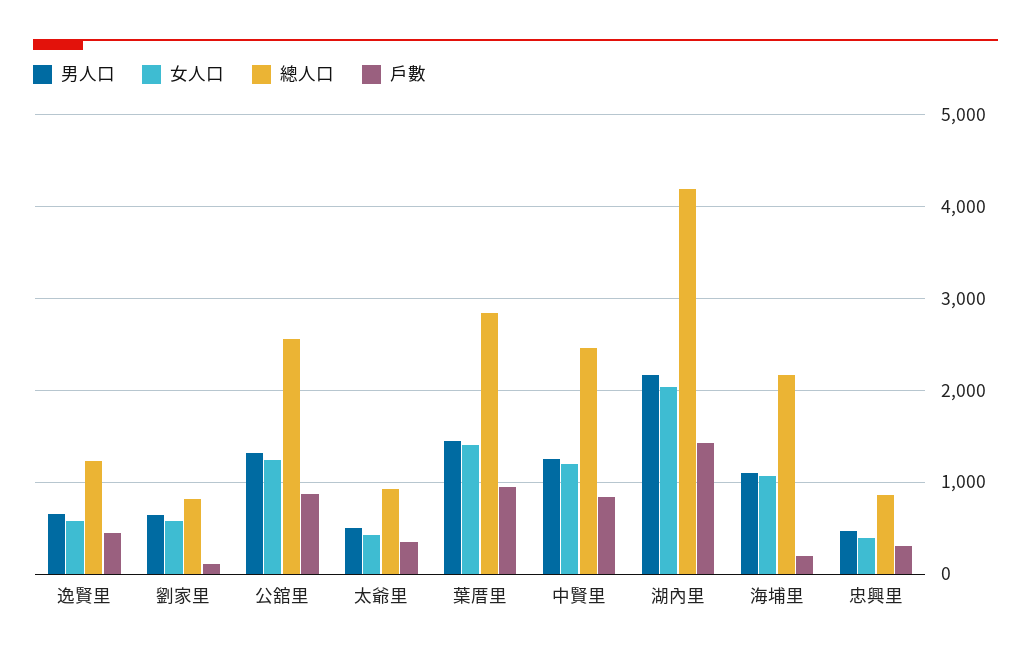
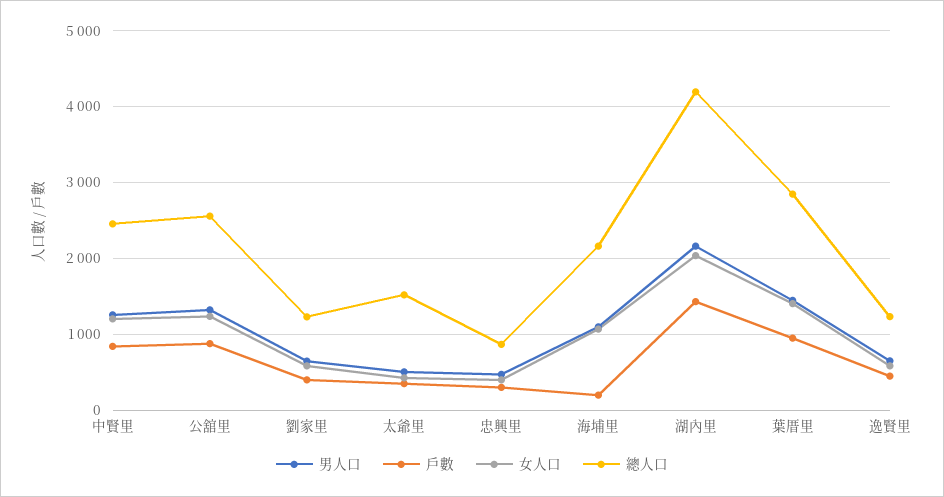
總人口, 劉家里: 800 -> 1200
戶數, 劉家里: 100 -> 400
總人口, 太爺里: 900 -> 1500

